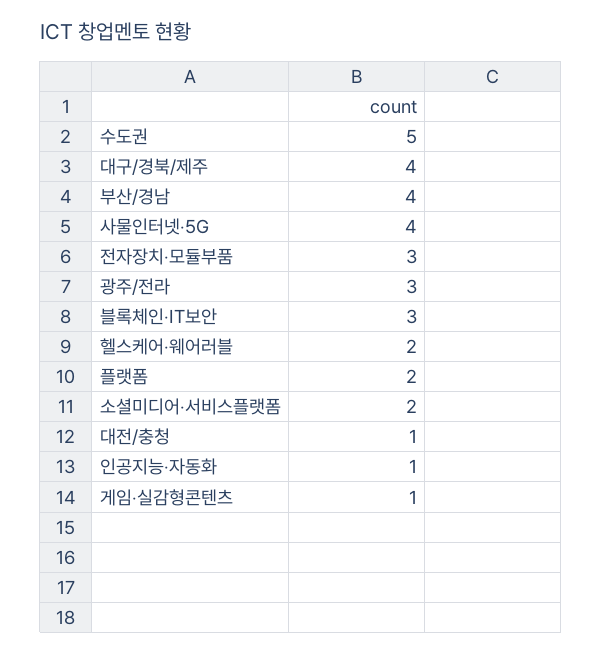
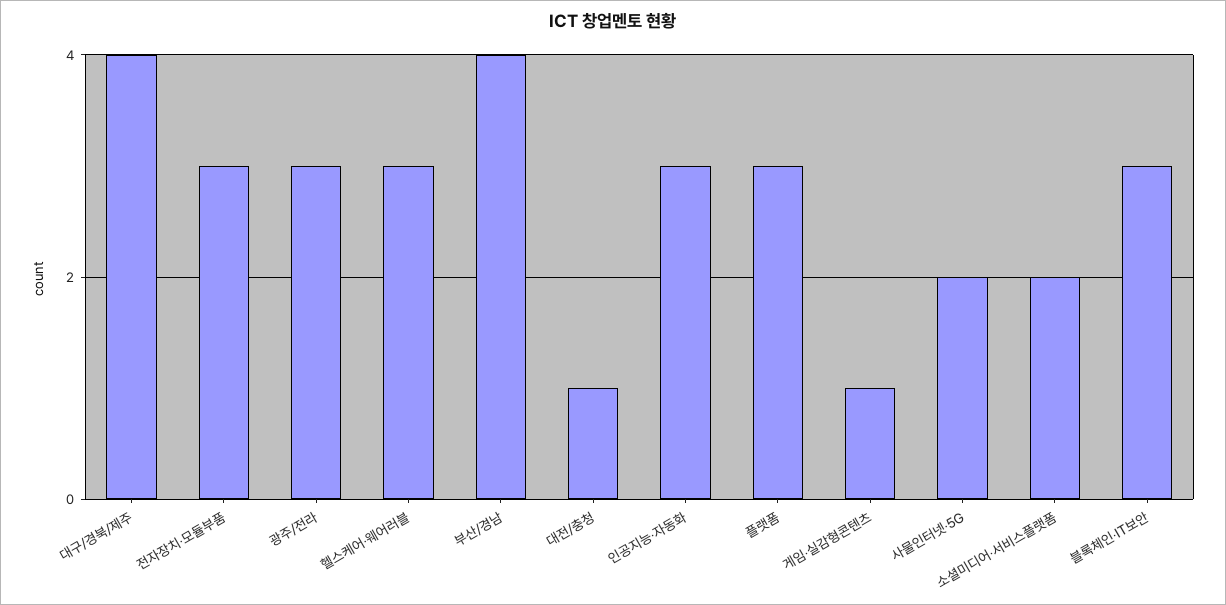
수도권: 5 -> none
사물인터넷‧5G: 4 -> 2
헬스케어‧웨어러블: 2 -> 3
플랫폼: 2 -> 3
인공지능‧자동화: 1 -> 3

